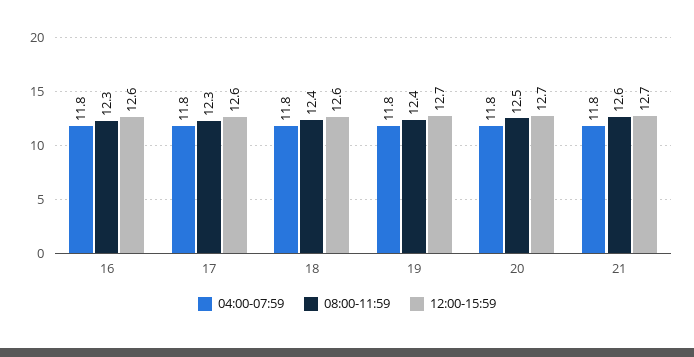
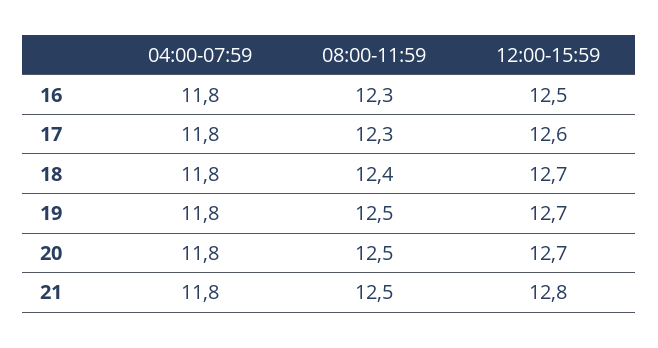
12:00-15:59, 16: 12.6 -> 12.5
12:00-15:59, 18: 12.6 -> 12.7
08:00-11:59, 19: 12.4 -> 12.5
08:00-11:59, 21: 12.6 -> 12.5
12:00-15:59, 21: 12.7 -> 12.8

